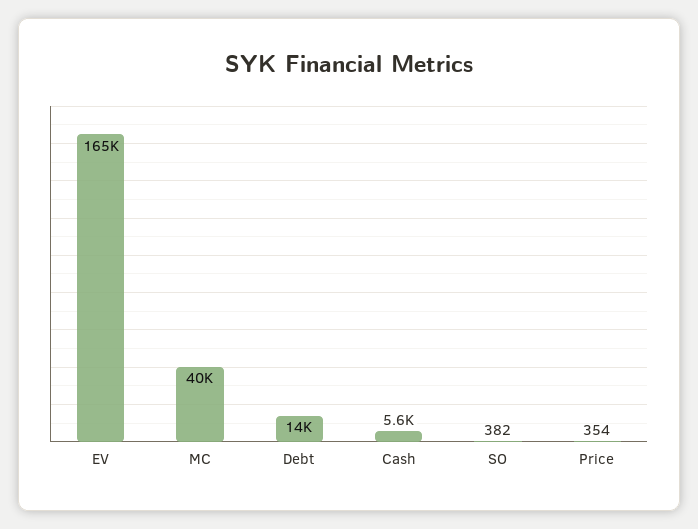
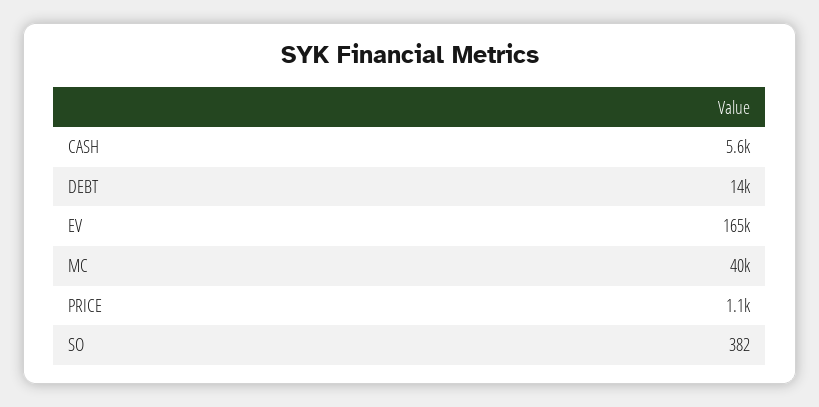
Price: 354 -> 1100

